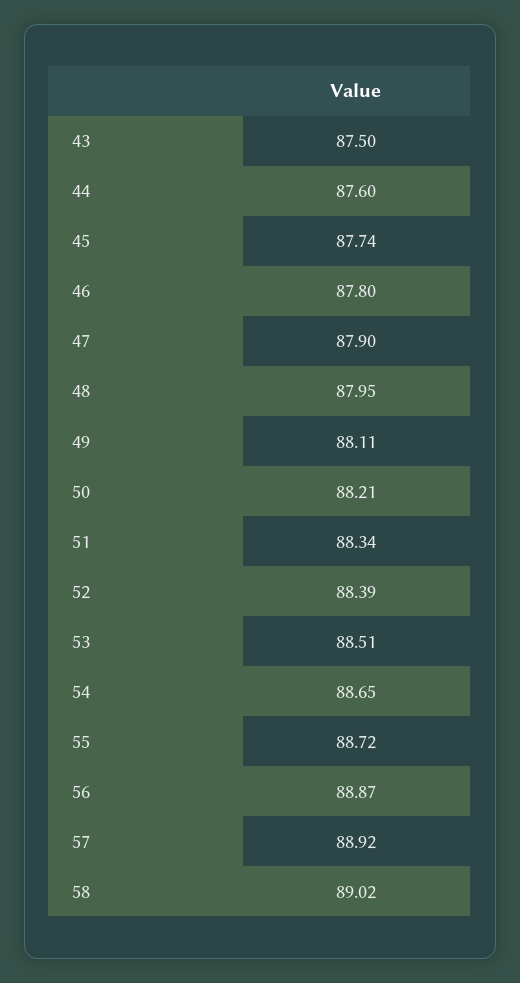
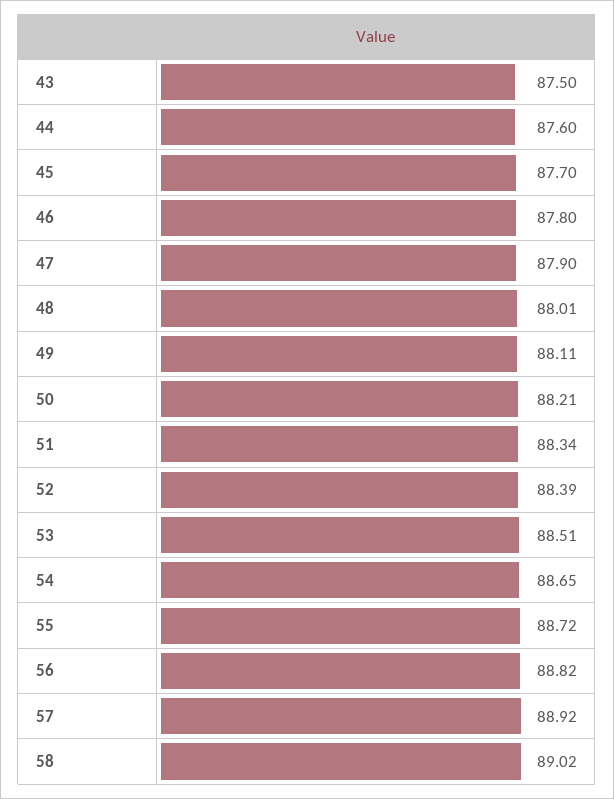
45: 87.74 -> 87.7
48: 87.95 -> 88.01
56: 88.87 -> 88.82

